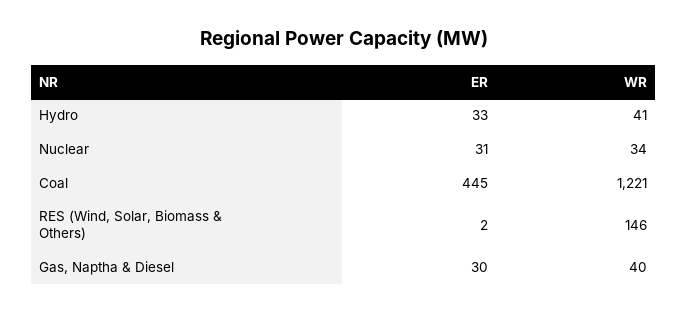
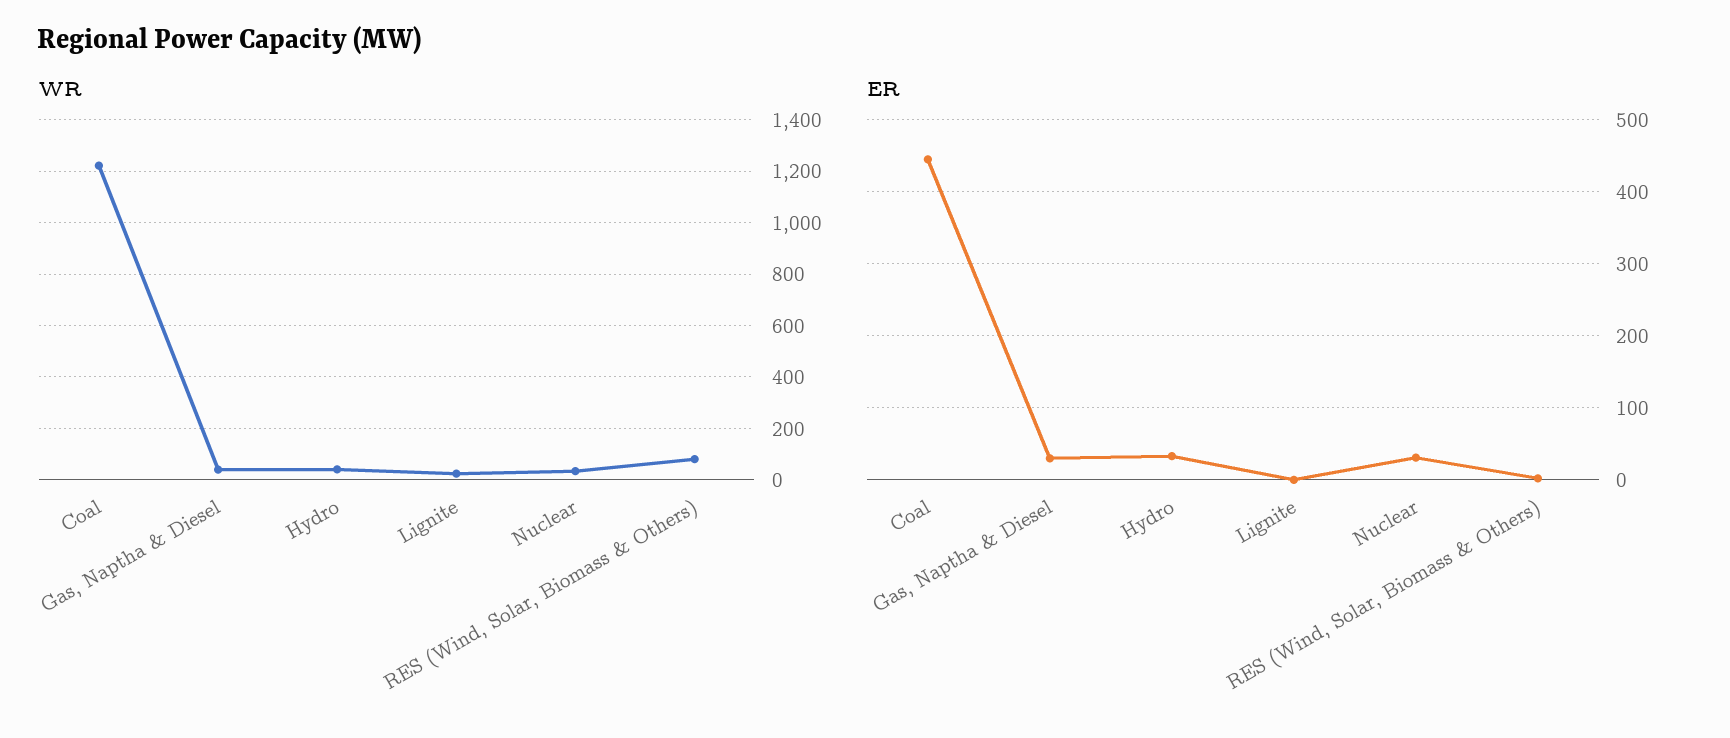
WR, RES (Wind, Solar, Biomass & Others): 146 -> 75
WR, Lignite: none -> 25
ER, Lignite: none -> 0

